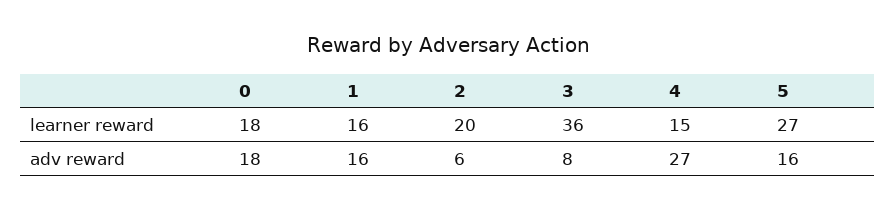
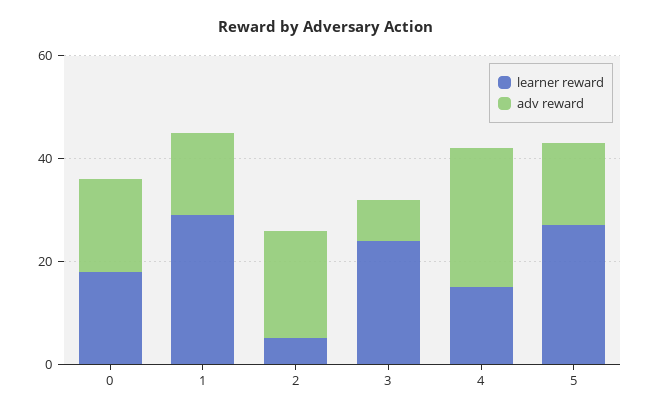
learner reward, 1: 16 -> 30
learner reward, 2: 20 -> 5
learner reward, 3: 36 -> 25
adv reward, 2: 6 -> 20

